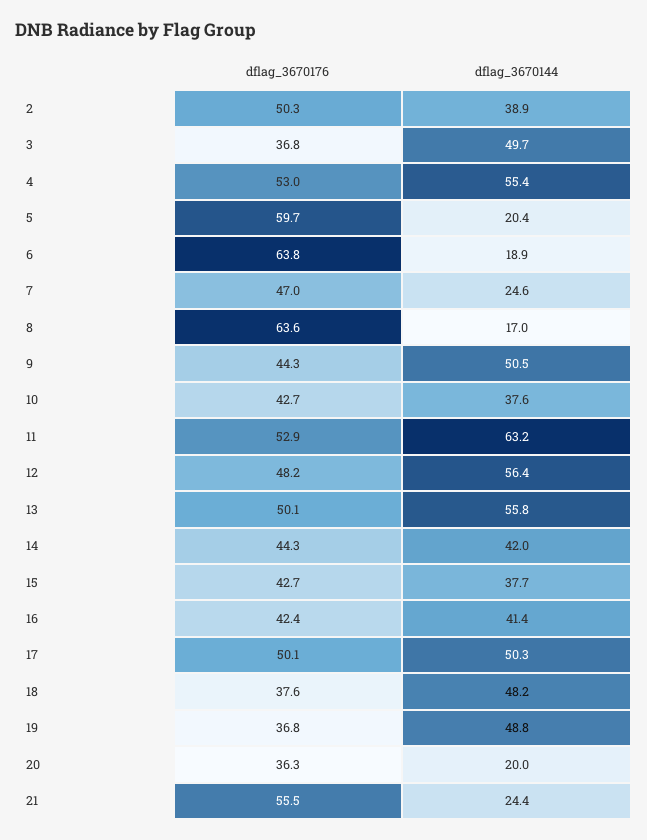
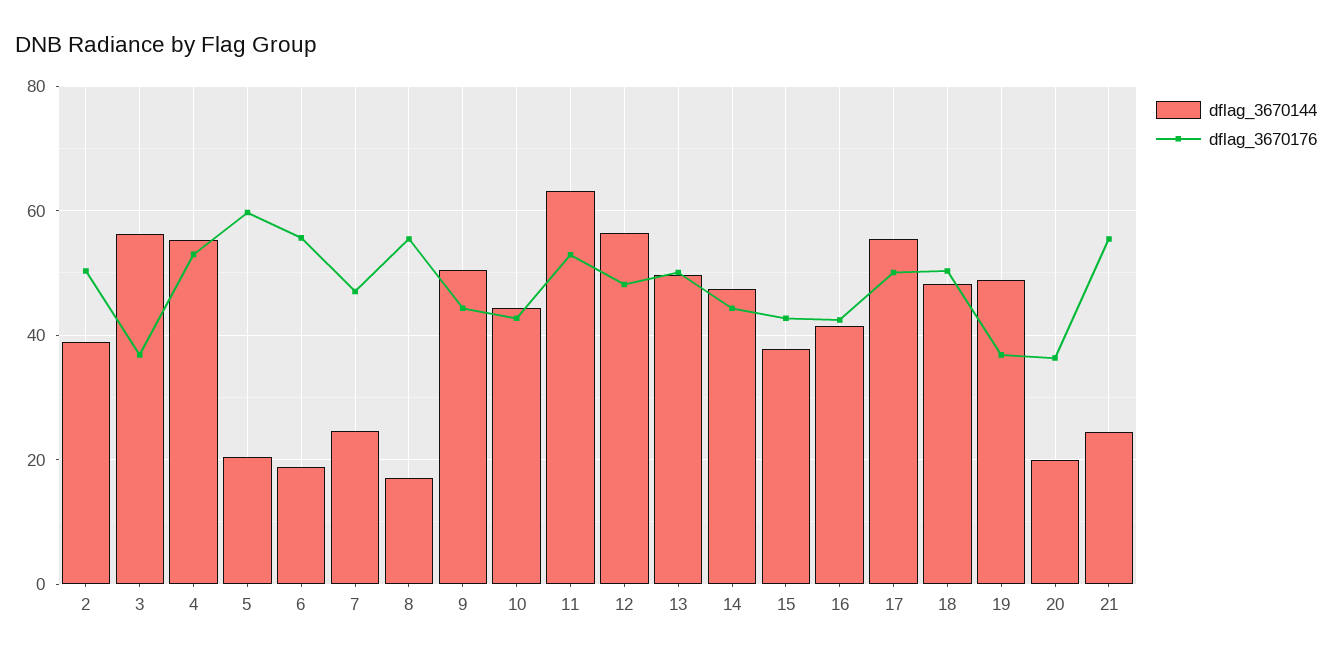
dflag_3670144, 3: 49.7 -> 56
dflag_3670176, 6: 63.8 -> 56
dflag_3670176, 8: 63.6 -> 56
dflag_3670144, 10: 37.6 -> 44
dflag_3670144, 13: 55.8 -> 50
dflag_3670144, 14: 42 -> 48
dflag_3670144, 17: 50.3 -> 56
dflag_3670176, 18: 37.6 -> 50

